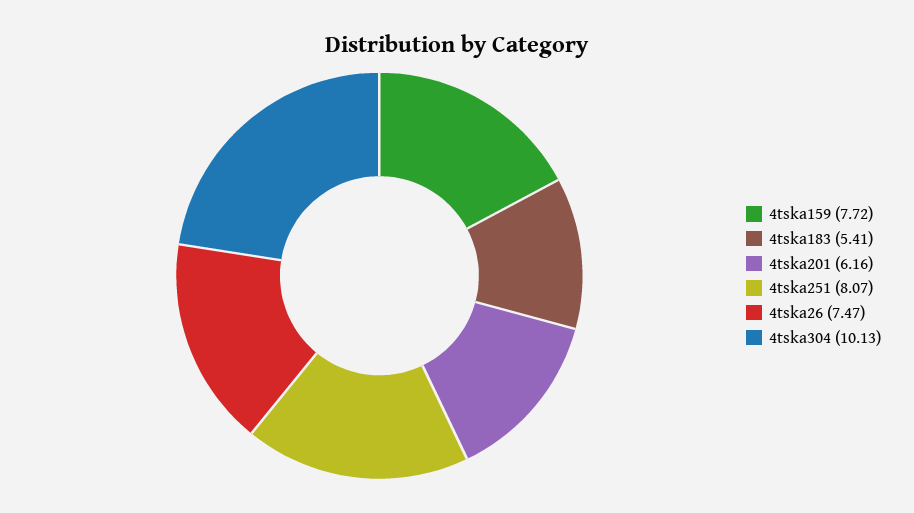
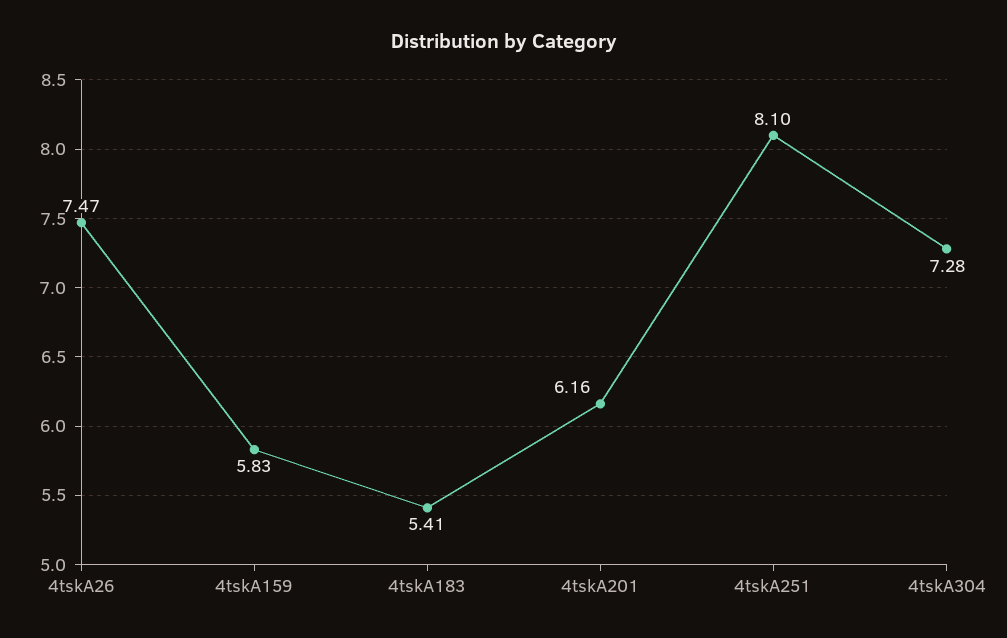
4tska159: 7.72 -> 5.83
4tska251: 8.07 -> 8.1
4tska304: 10.13 -> 7.28

